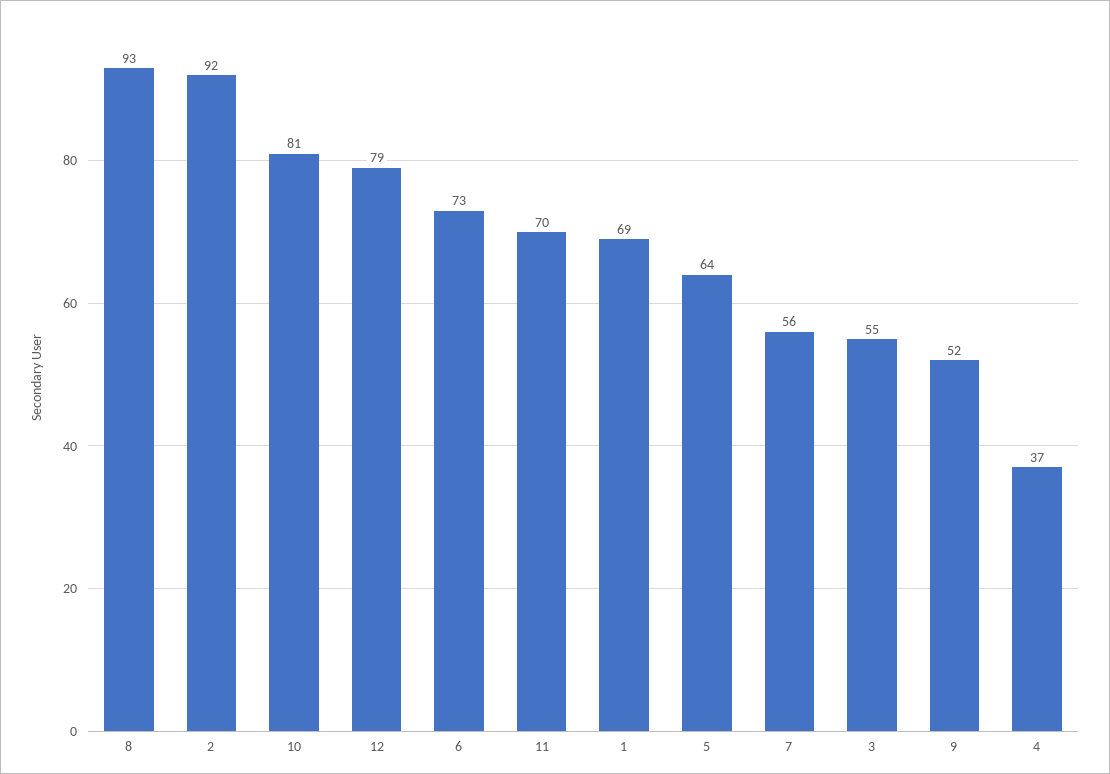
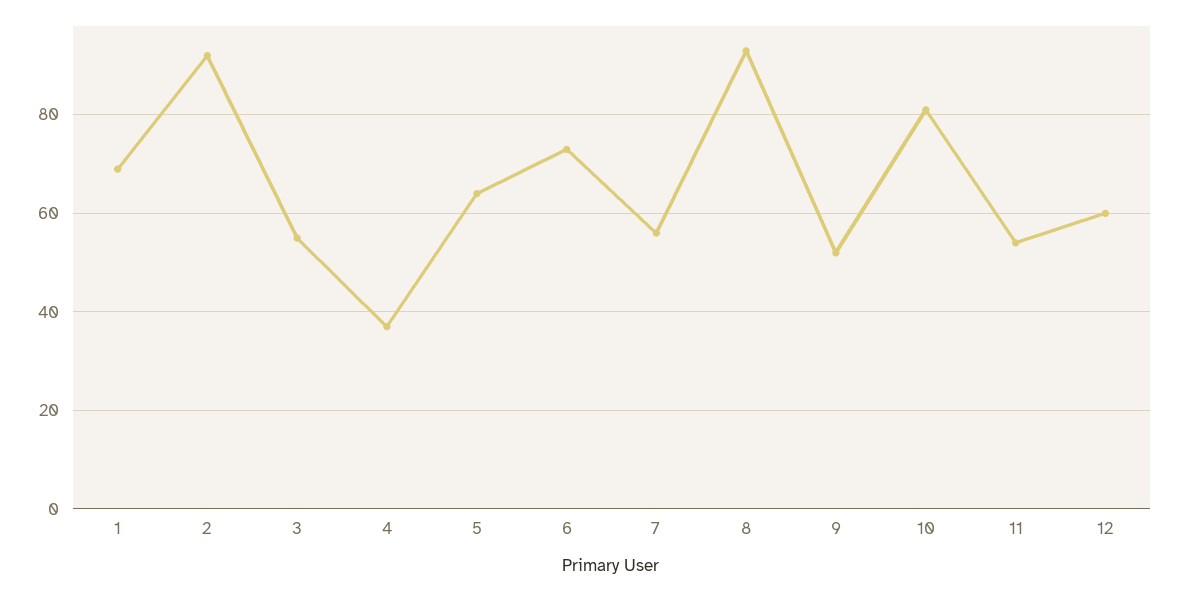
12: 79 -> 60
11: 70 -> 55

